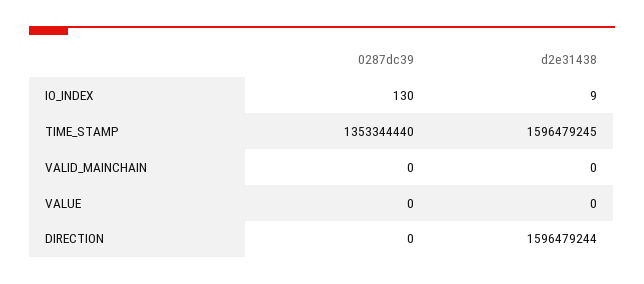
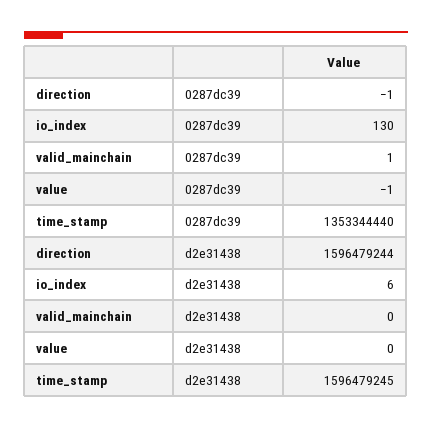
d2e31438, IO_INDEX: 9 -> 6
0287dc39, VALID_MAINCHAIN: 0 -> 1
0287dc39, VALUE: 0 -> -1
0287dc39, DIRECTION: 0 -> -1

